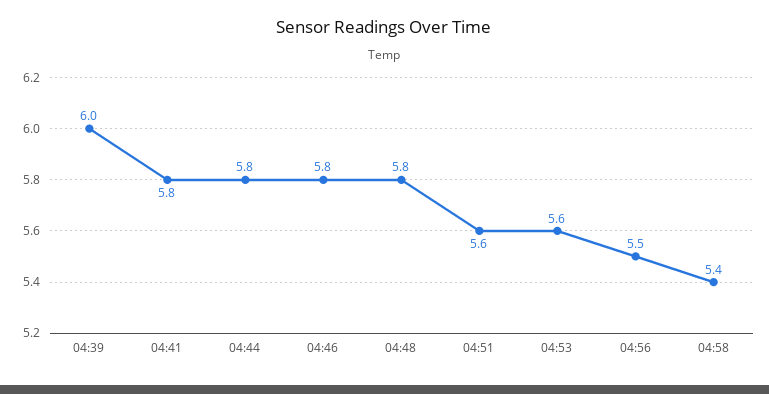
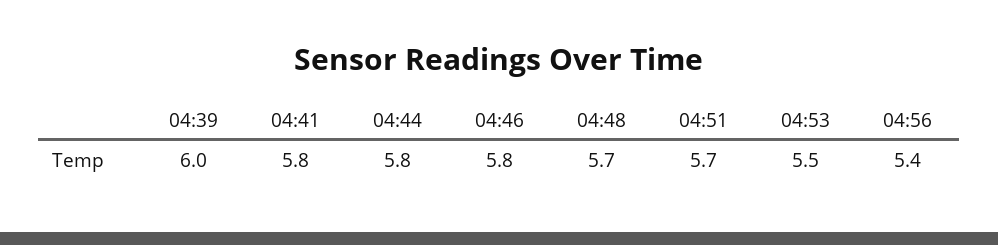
04:48: 5.8 -> 5.7
04:51: 5.6 -> 5.7
04:53: 5.6 -> 5.5
04:56: 5.5 -> 5.4
04:58: 5.4 -> none

